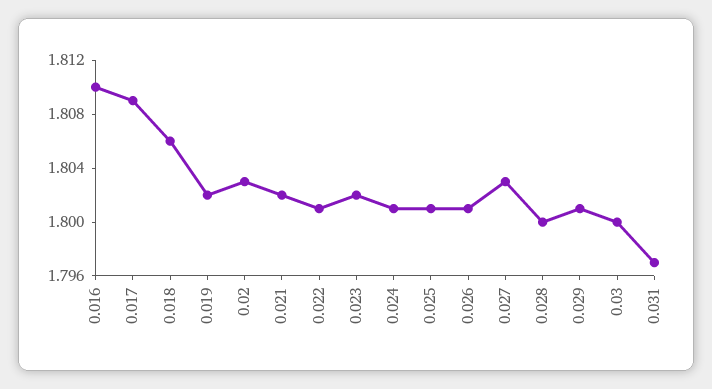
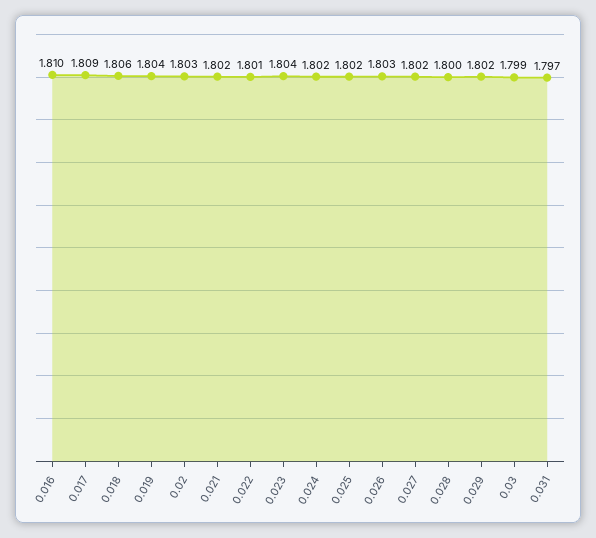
0.019: 1.802 -> 1.804
0.023: 1.802 -> 1.804
0.024: 1.801 -> 1.802
0.025: 1.801 -> 1.802
0.026: 1.801 -> 1.803
0.027: 1.803 -> 1.802
0.029: 1.801 -> 1.802
0.03: 1.8 -> 1.799

